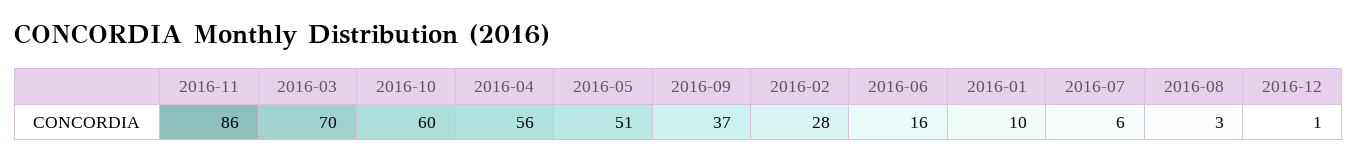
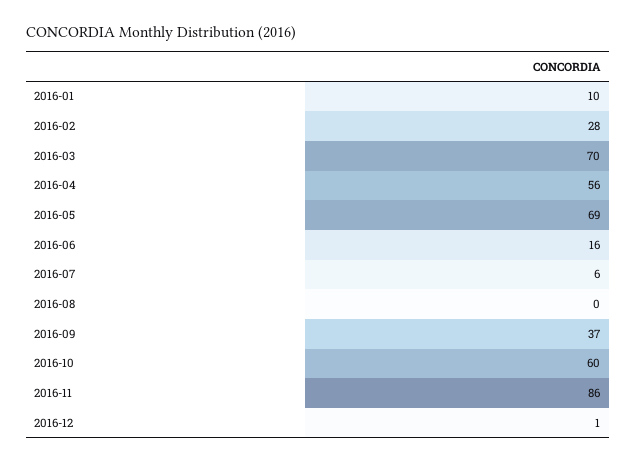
2016-05: 51 -> 69
2016-08: 3 -> 0

